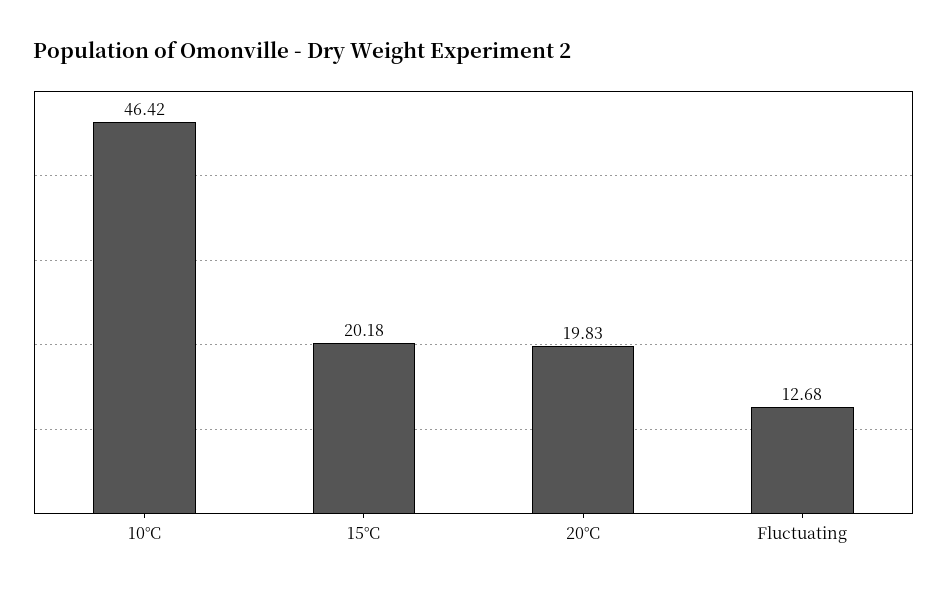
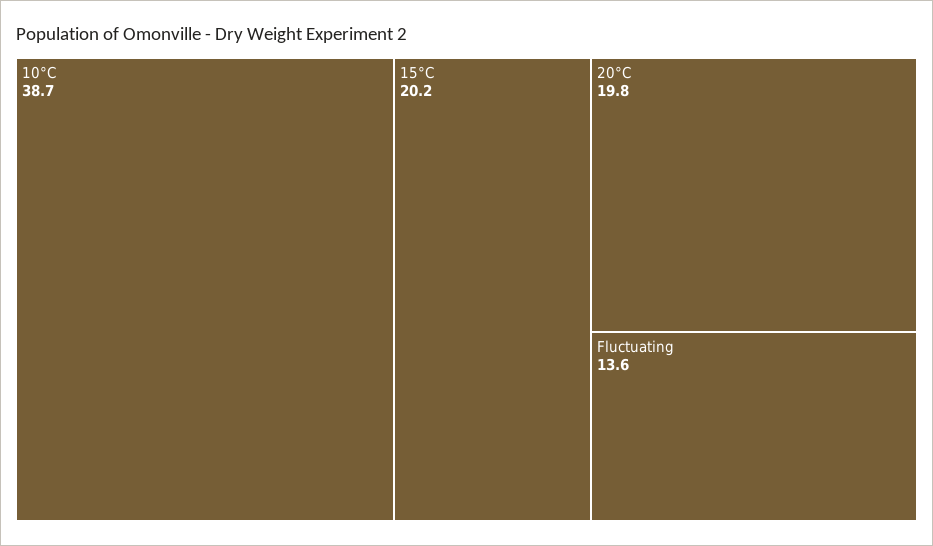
10°C: 46.42 -> 38.7
Fluctuating: 12.68 -> 13.6

